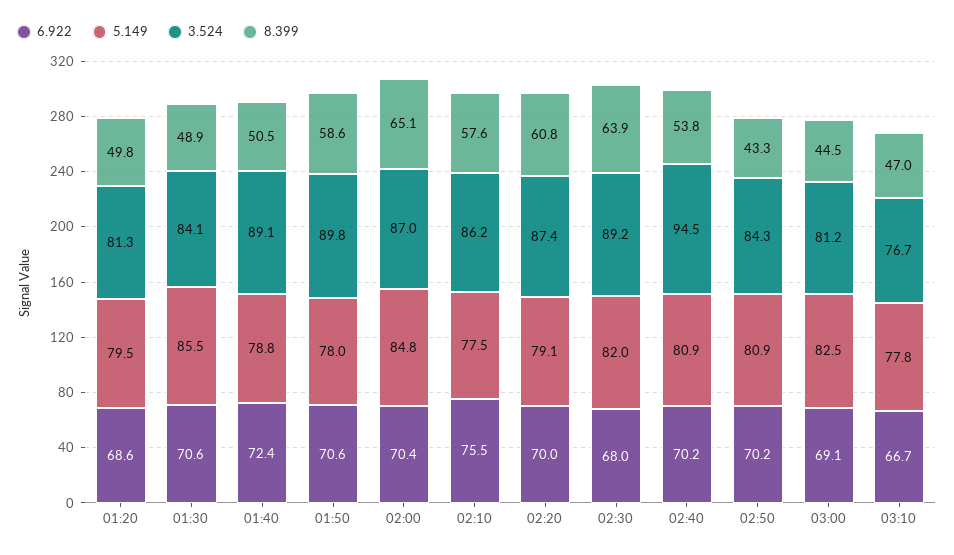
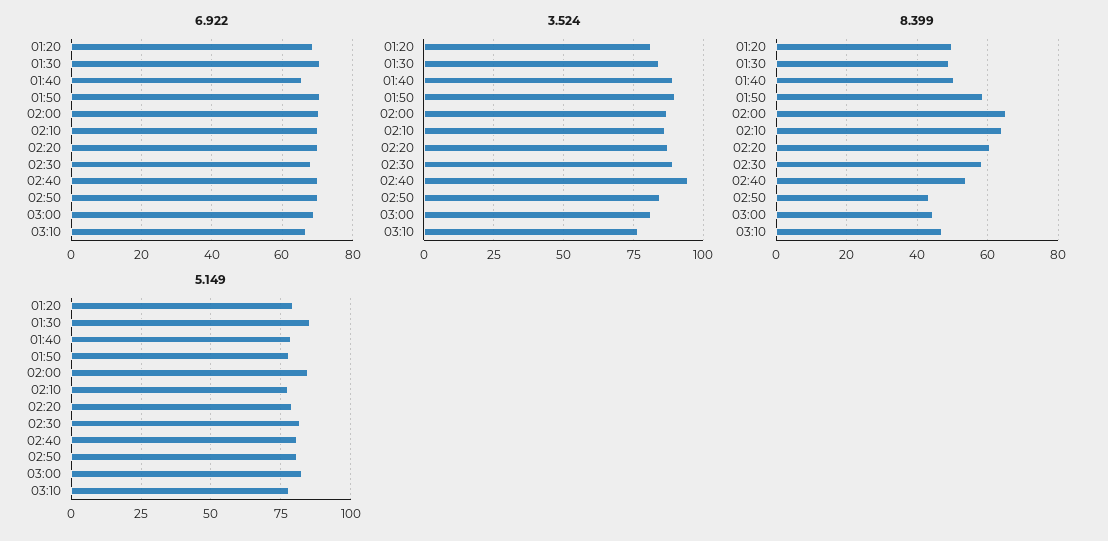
6.922, 01:40: 72.4 -> 66
6.922, 02:10: 75.5 -> 70
8.399, 02:10: 57.6 -> 64
8.399, 02:30: 63.9 -> 58

